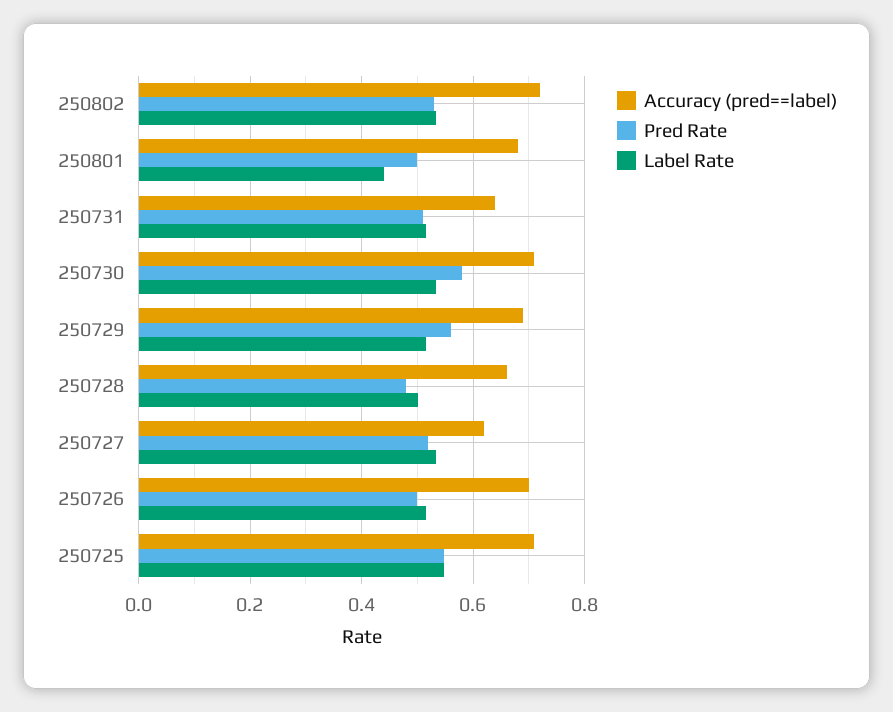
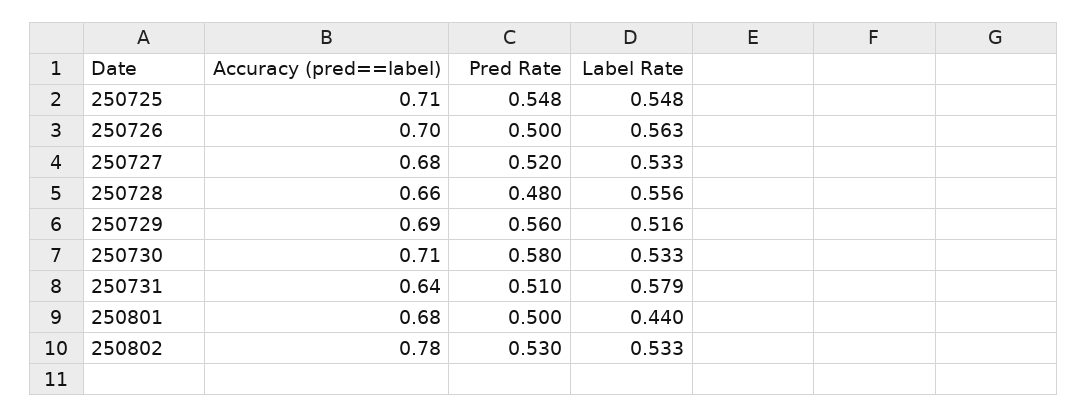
Accuracy (pred==label), 250802: 0.72 -> 0.78
Label Rate, 250731: 0.52 -> 0.579
Label Rate, 250728: 0.5 -> 0.556
Accuracy (pred==label), 250727: 0.62 -> 0.68
Label Rate, 250726: 0.52 -> 0.563

